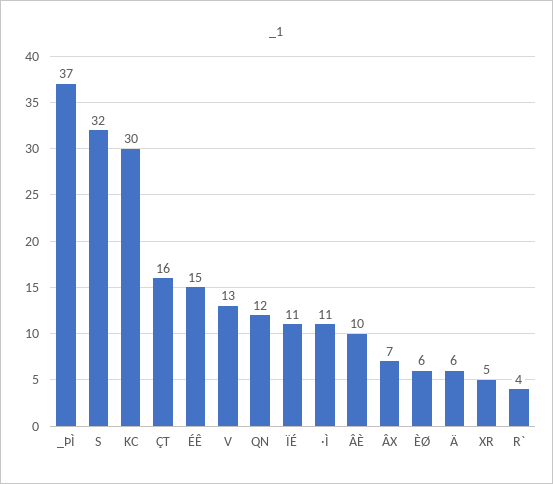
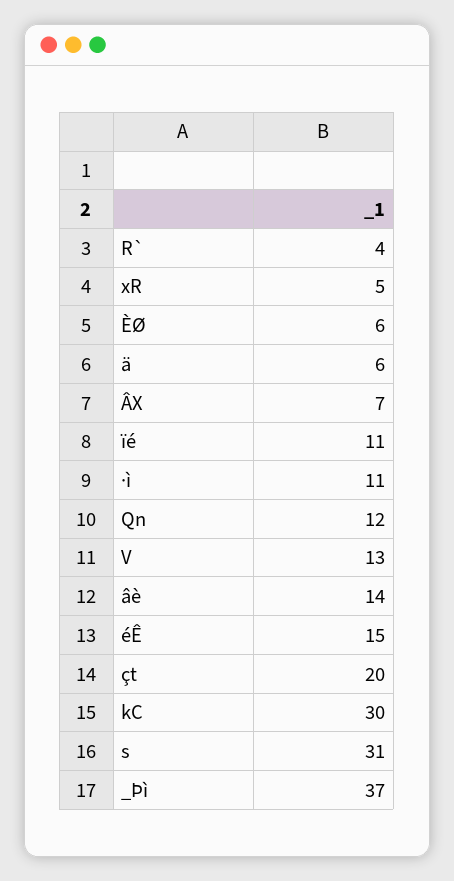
S: 32 -> 31
ÇT: 16 -> 20
ÂÈ: 10 -> 14

